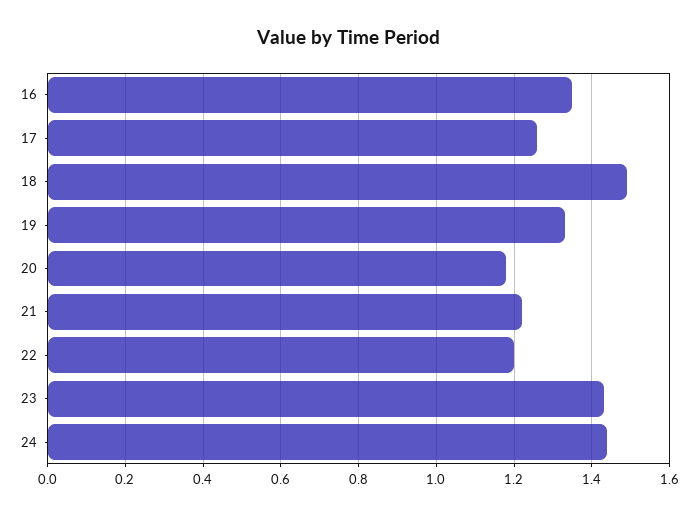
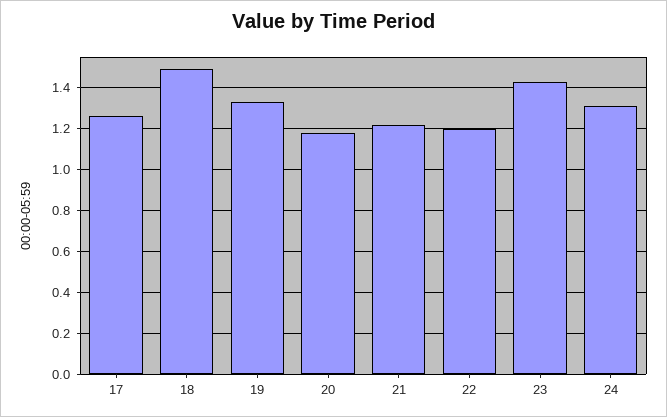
16: 1.35 -> none
24: 1.45 -> 1.3

